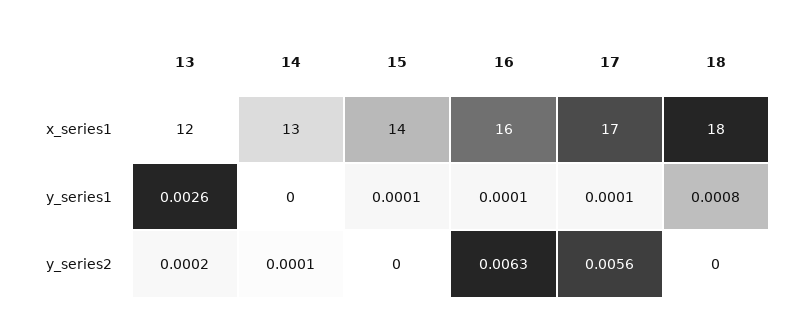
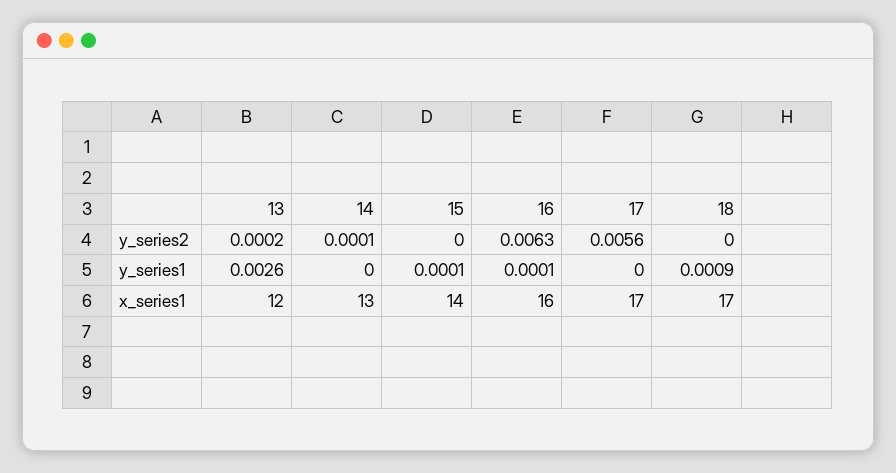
18, x_series1: 18 -> 17
17, y_series1: 0.0001 -> 0
18, y_series1: 0.0008 -> 0.0009

